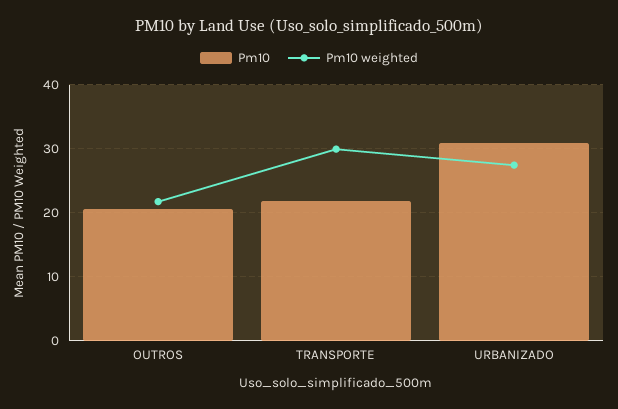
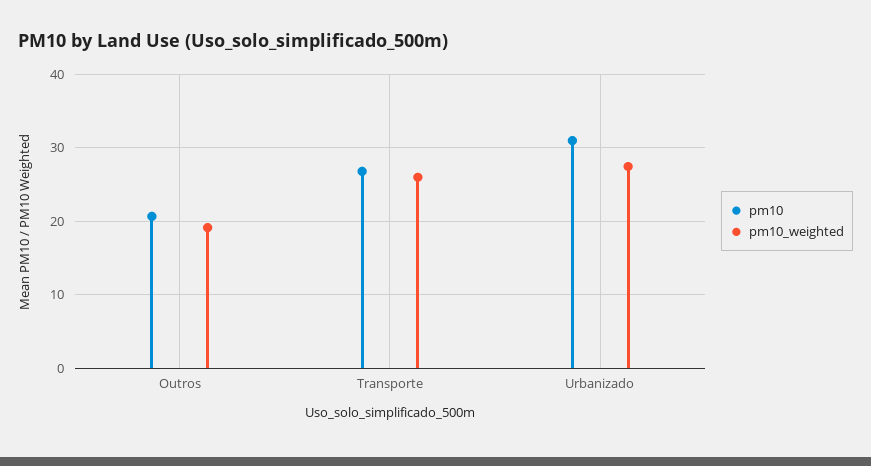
Pm10 weighted, OUTROS: 22 -> 19
Pm10, TRANSPORTE: 22 -> 27
Pm10 weighted, TRANSPORTE: 30 -> 26

